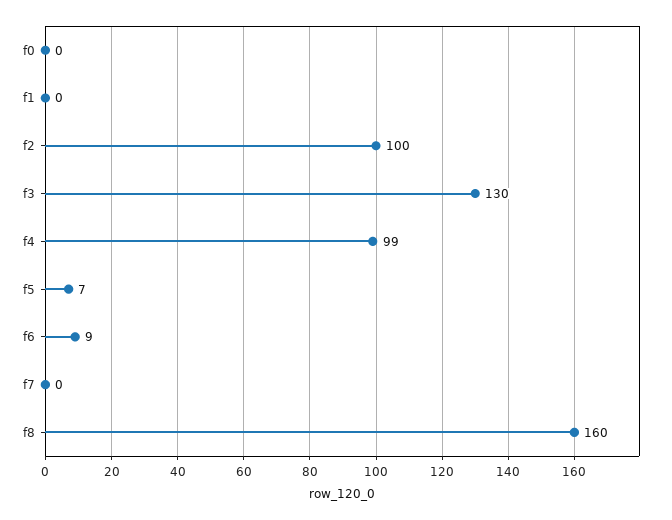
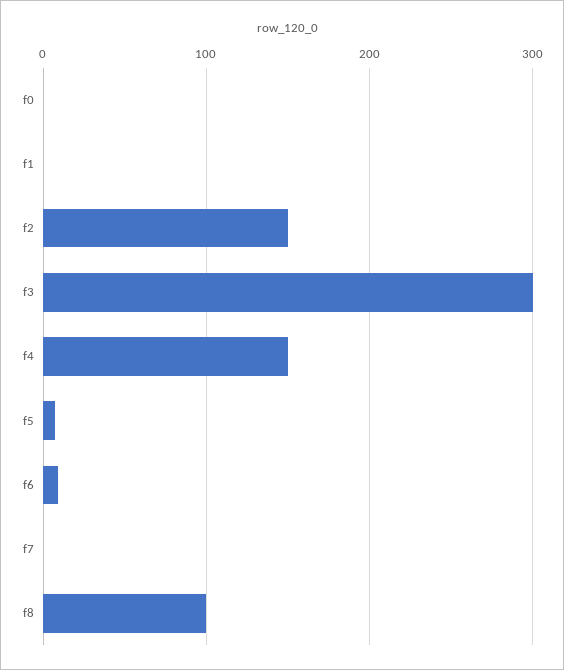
f2: 100 -> 150
f3: 130 -> 300
f4: 99 -> 150
f8: 160 -> 100

